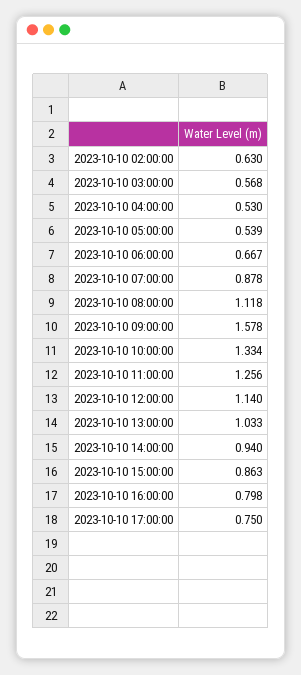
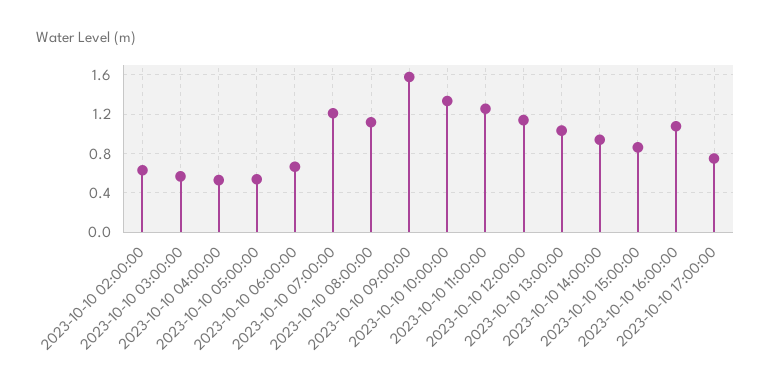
2023-10-10 07:00:00: 0.878 -> 1.2
2023-10-10 16:00:00: 0.798 -> 1.1

